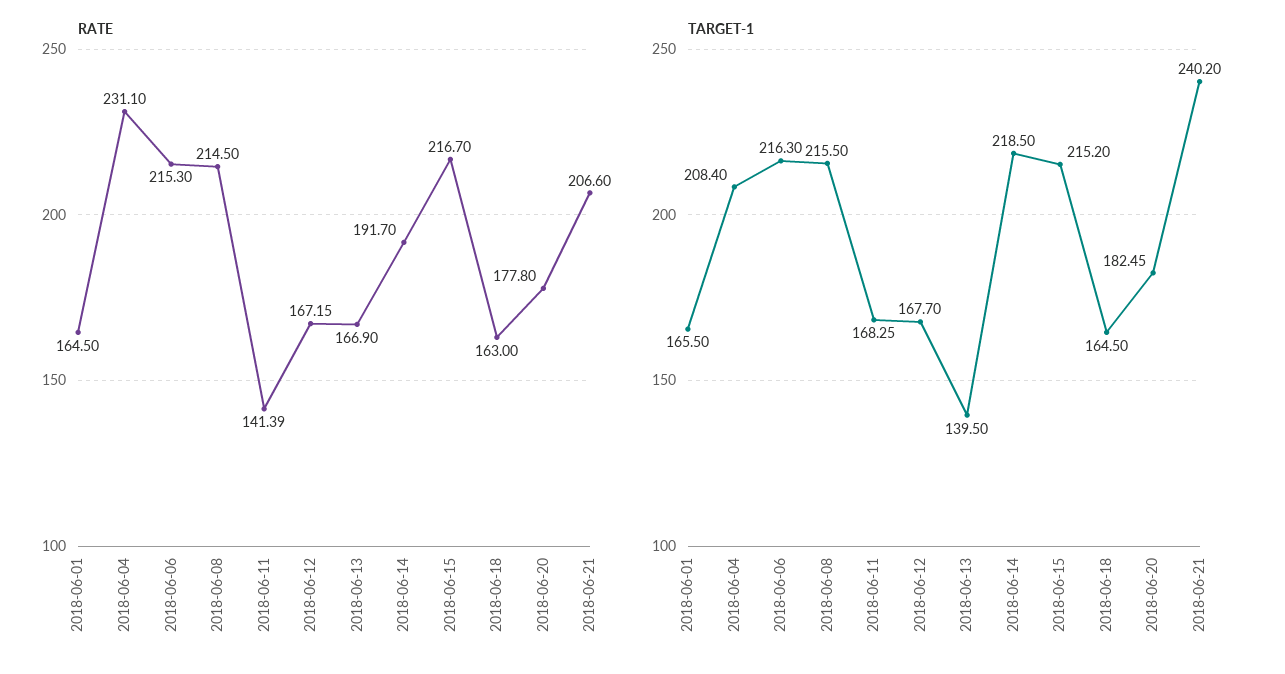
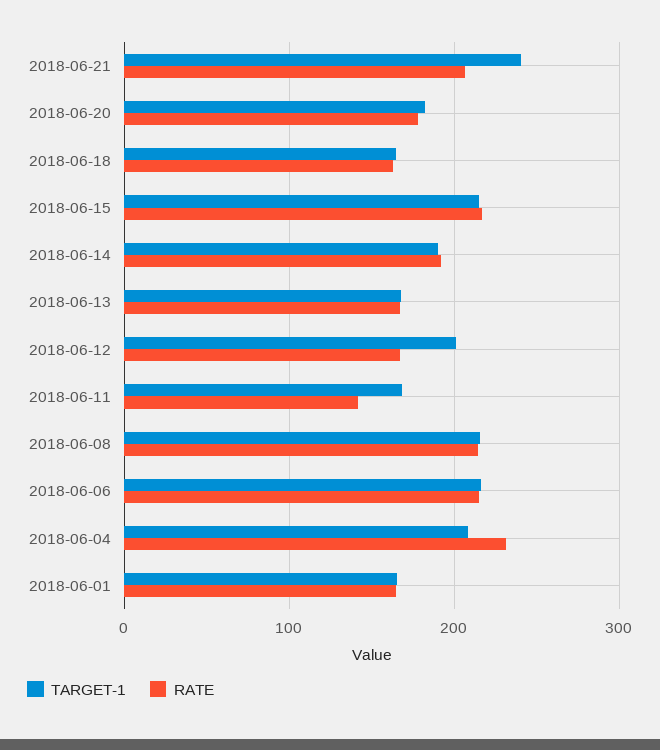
TARGET-1, 2018-06-12: 167.7 -> 200
TARGET-1, 2018-06-13: 139.5 -> 170
TARGET-1, 2018-06-14: 218.5 -> 190

